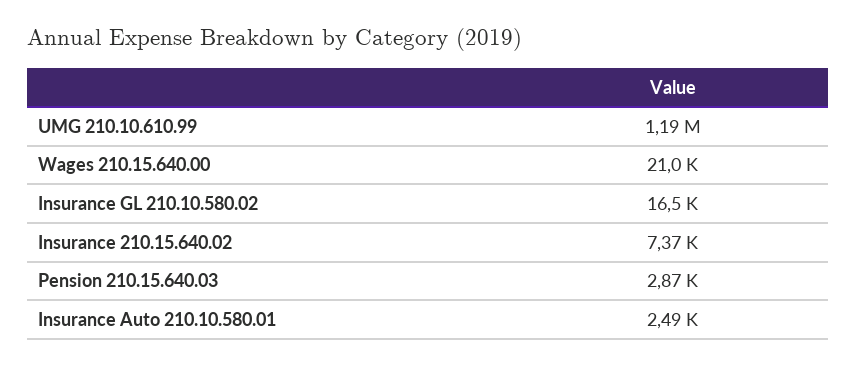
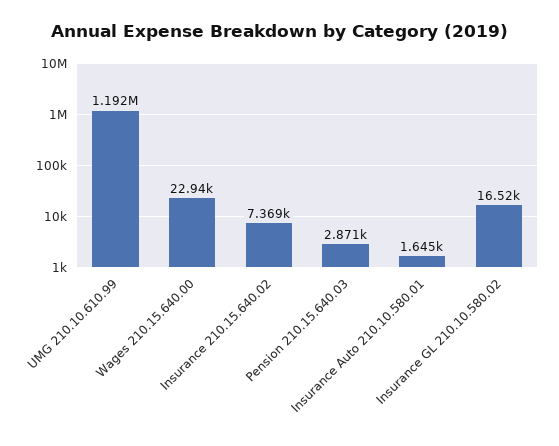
Wages 210.15.640.00: 21000 -> 22940
Insurance Auto 210.10.580.01: 2490 -> 1645

